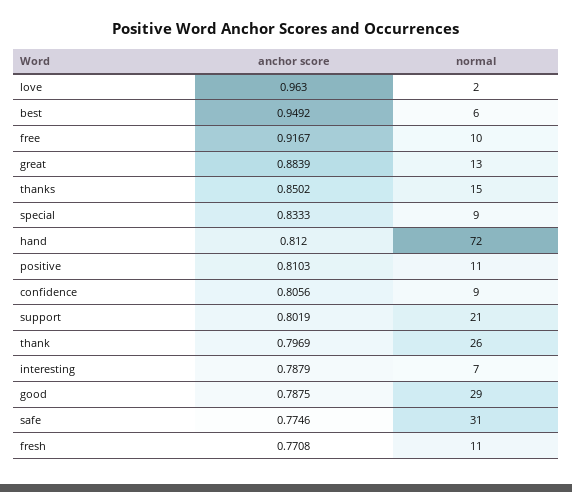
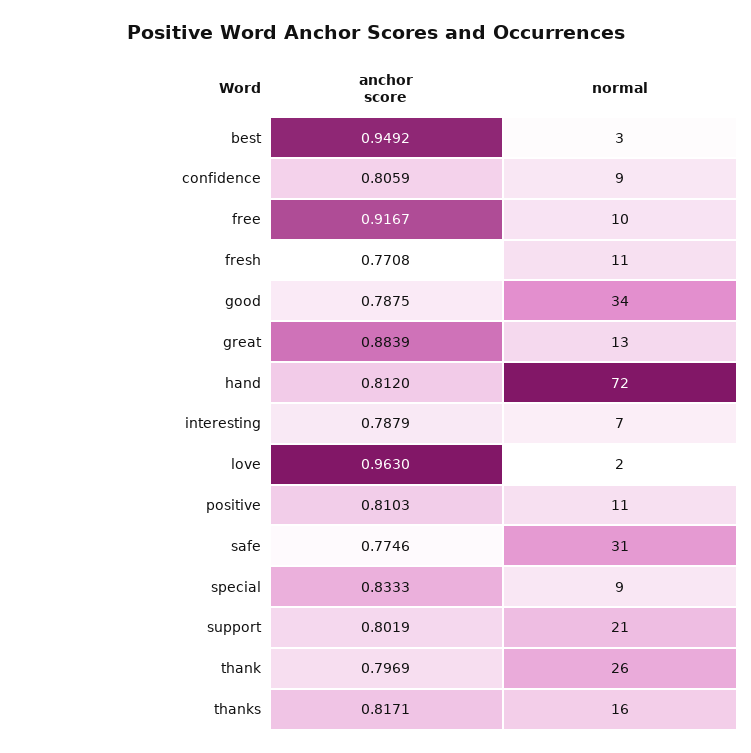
normal, best: 6 -> 3
anchor score, thanks: 0.8502 -> 0.8171
normal, thanks: 15 -> 16
anchor score, confidence: 0.8056 -> 0.8059
normal, good: 29 -> 34

